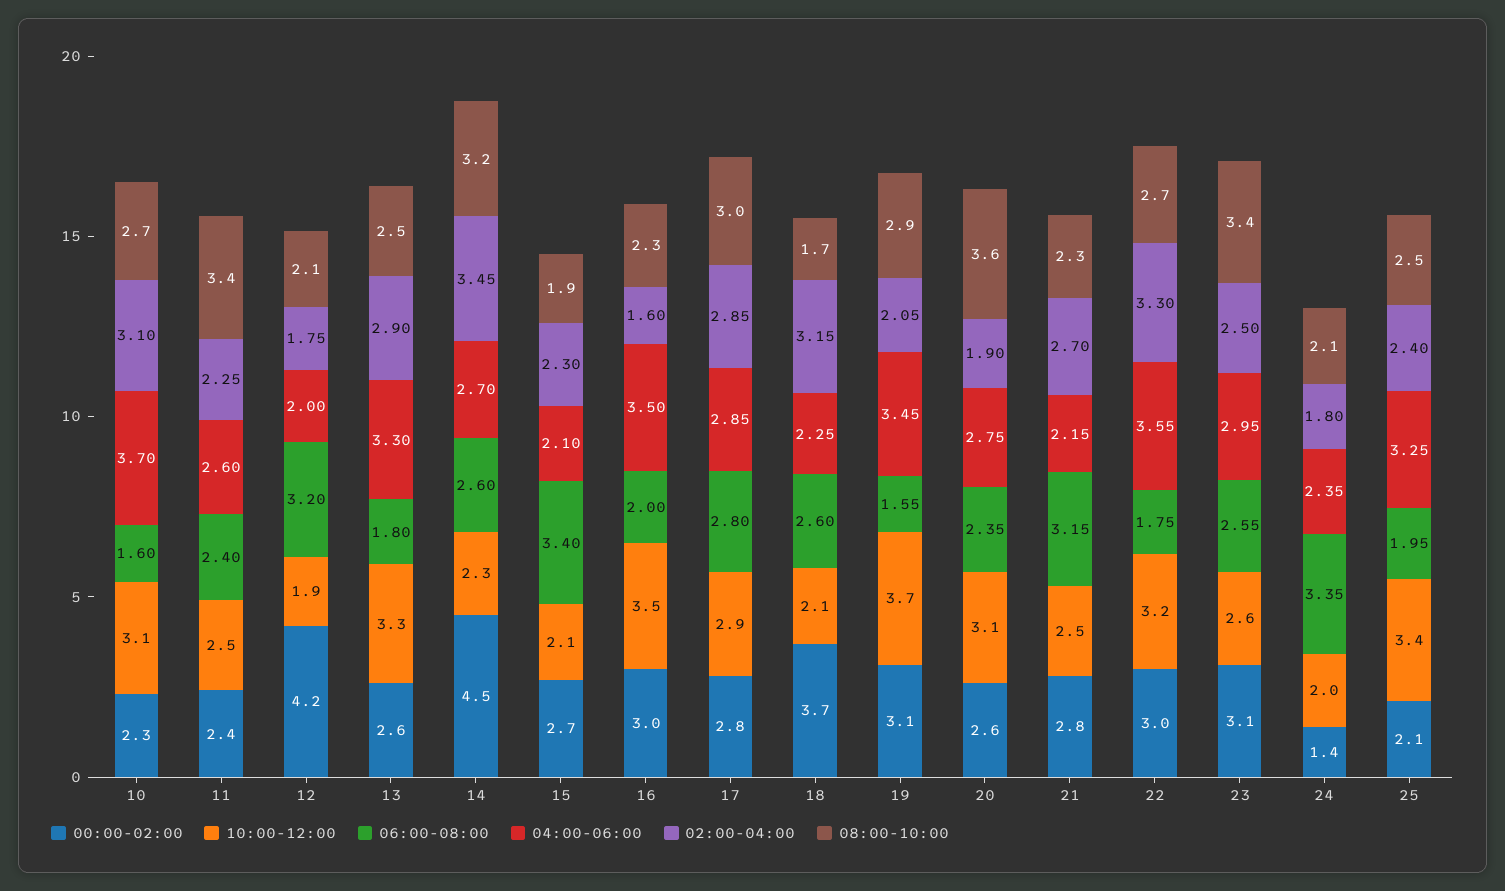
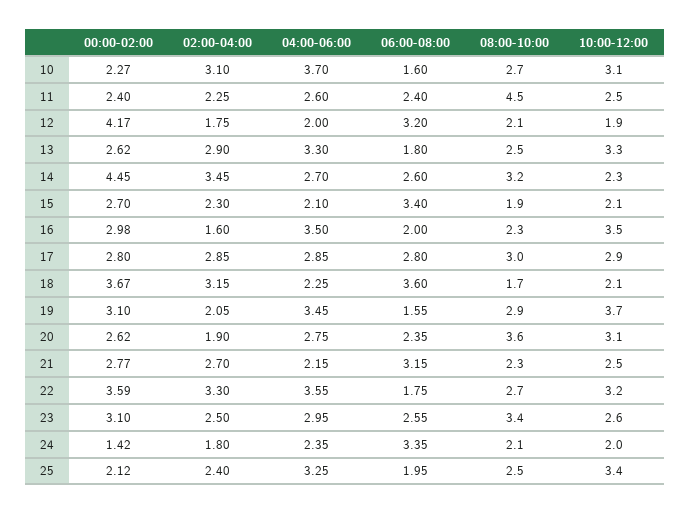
08:00-10:00, 11: 3.4 -> 4.5
06:00-08:00, 18: 2.6 -> 3.6
00:00-02:00, 22: 3 -> 3.59

